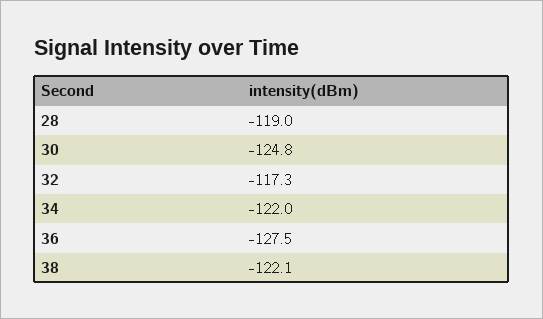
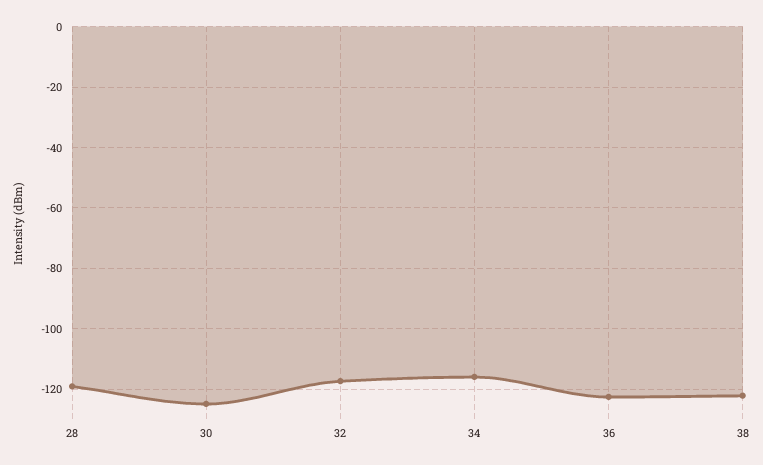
34: -122 -> -116
36: -127.5 -> -122

